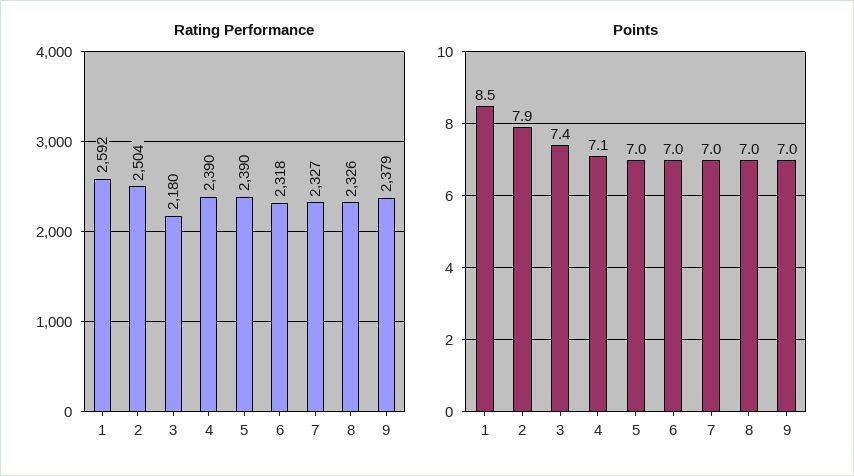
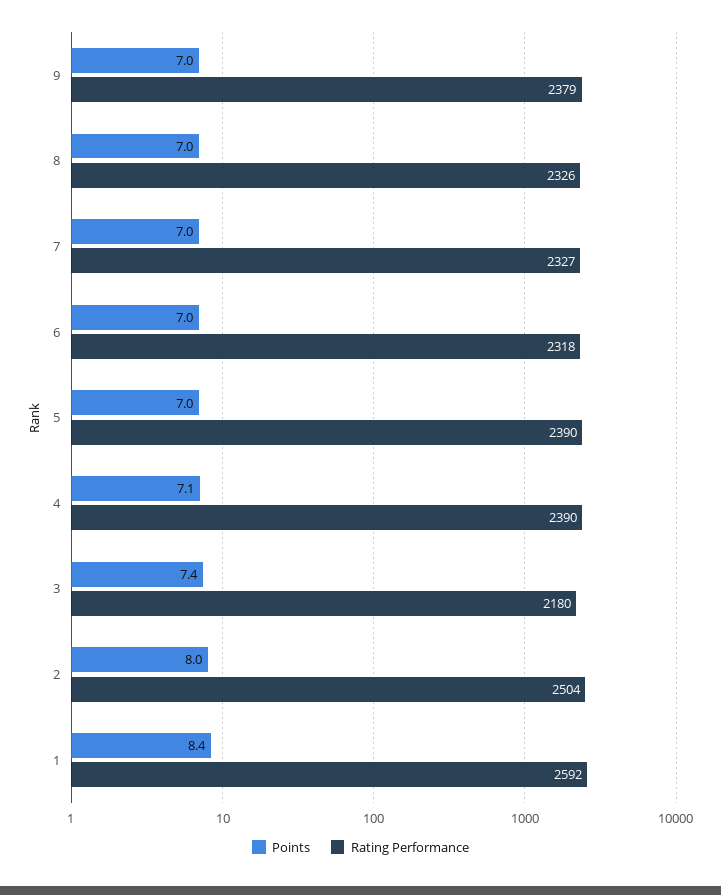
Points, 1: 8.5 -> 8.4
Points, 2: 7.9 -> 8

